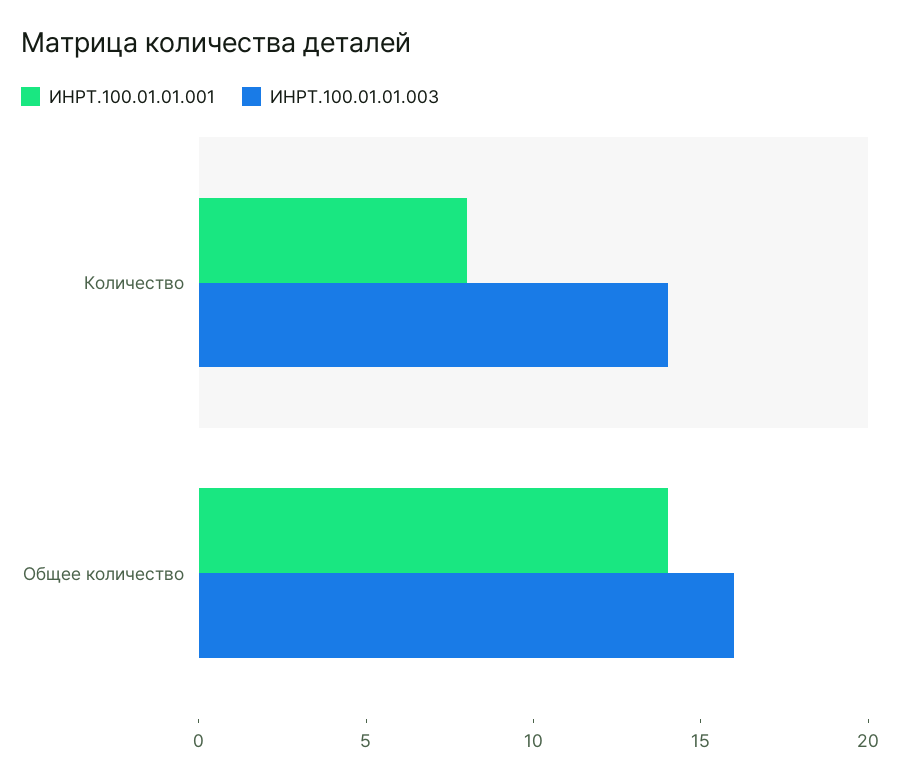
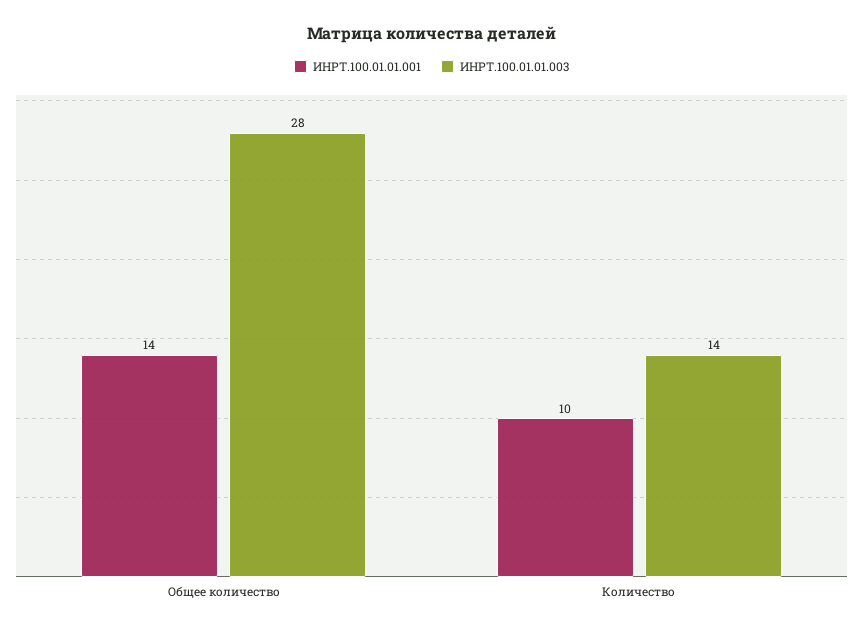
ИНРТ.100.01.01.001, Количество: 8 -> 10
ИНРТ.100.01.01.003, Общее количество: 16 -> 28

